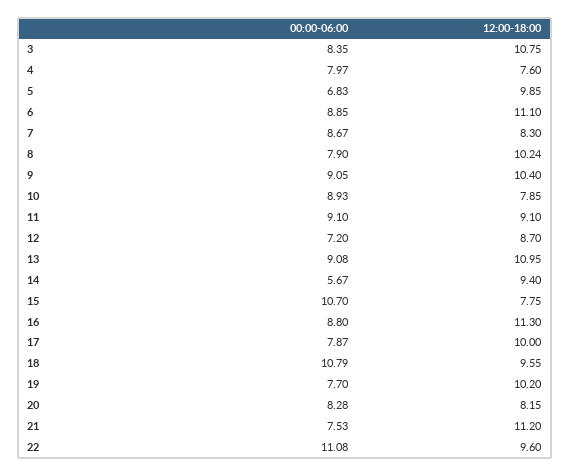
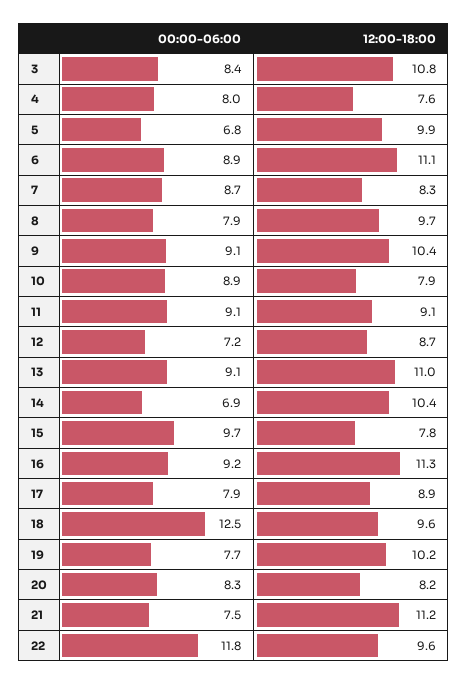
12:00-18:00, 8: 10.24 -> 9.7
00:00-06:00, 14: 5.67 -> 6.9
12:00-18:00, 14: 9.4 -> 10.4
00:00-06:00, 15: 10.7 -> 9.7
00:00-06:00, 16: 8.8 -> 9.2
12:00-18:00, 17: 10 -> 8.9
00:00-06:00, 18: 10.79 -> 12.5
00:00-06:00, 22: 11.08 -> 11.8

